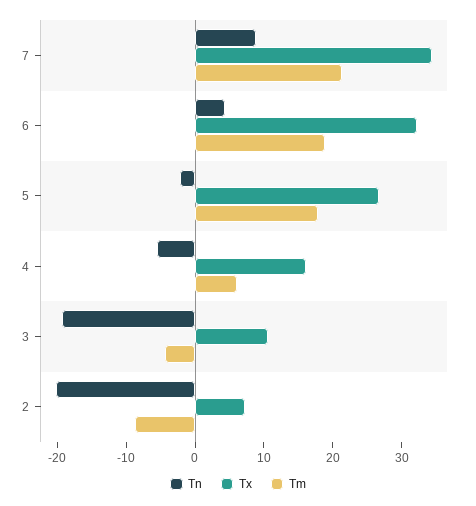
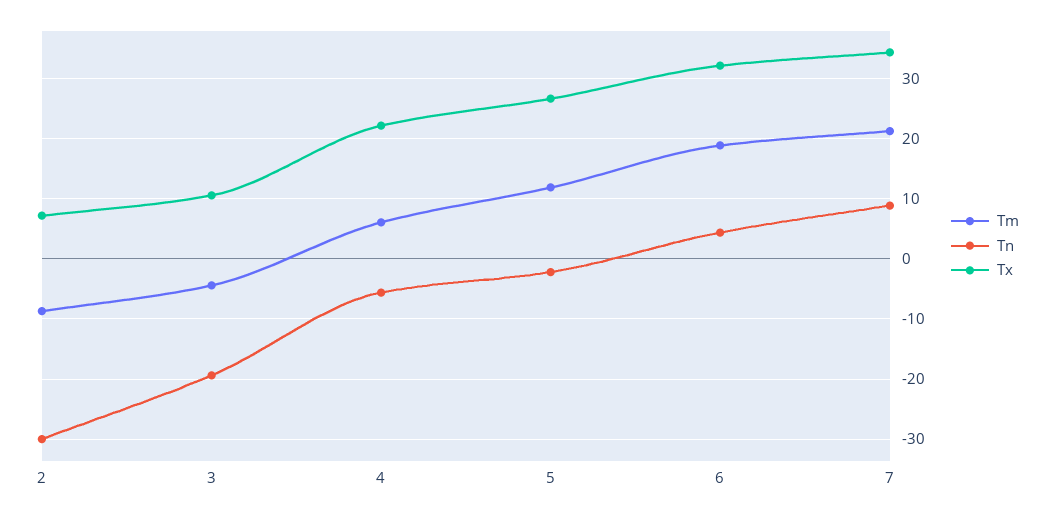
Tm, 5: 18 -> 12
Tx, 4: 16 -> 22
Tn, 2: -20 -> -30

